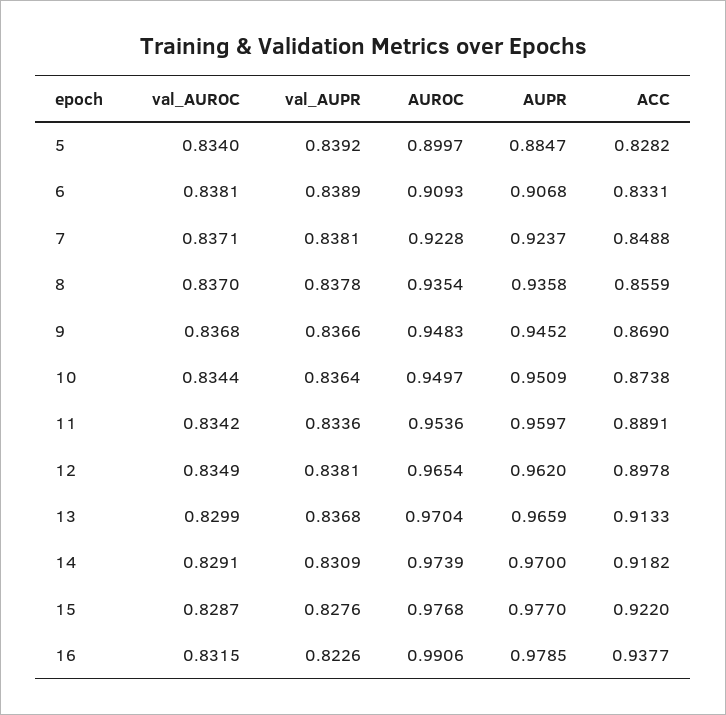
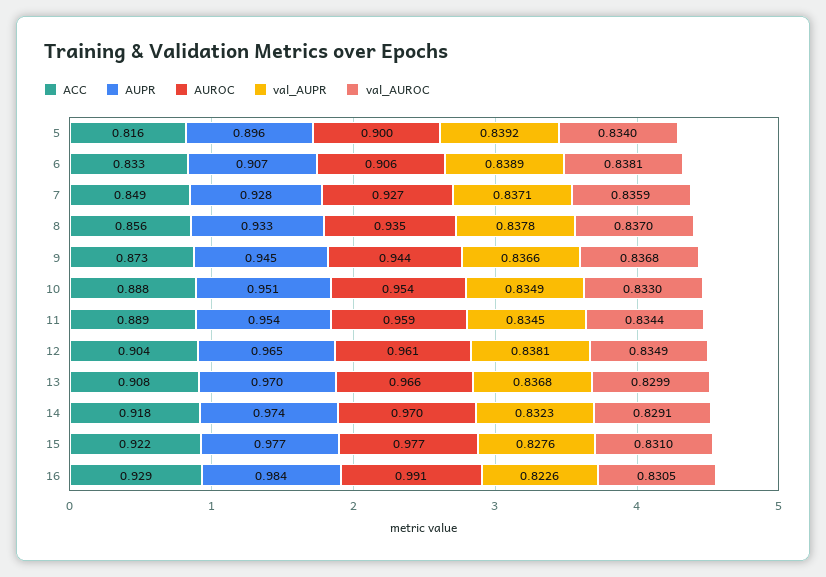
AUPR, 5: 0.8847 -> 0.896
ACC, 5: 0.8282 -> 0.816
AUROC, 6: 0.9093 -> 0.906
val_AUROC, 7: 0.8371 -> 0.8359
val_AUPR, 7: 0.8381 -> 0.8371
AUROC, 7: 0.9228 -> 0.927
AUPR, 7: 0.9237 -> 0.928
AUPR, 8: 0.9358 -> 0.933
AUROC, 9: 0.9483 -> 0.944
ACC, 9: 0.869 -> 0.873
val_AUROC, 10: 0.8344 -> 0.833
val_AUPR, 10: 0.8364 -> 0.8349
AUROC, 10: 0.9497 -> 0.954
ACC, 10: 0.8738 -> 0.888
val_AUROC, 11: 0.8342 -> 0.8344
val_AUPR, 11: 0.8336 -> 0.8345
AUROC, 11: 0.9536 -> 0.959
AUPR, 11: 0.9597 -> 0.954
AUROC, 12: 0.9654 -> 0.961
AUPR, 12: 0.962 -> 0.965
ACC, 12: 0.8978 -> 0.904
AUROC, 13: 0.9704 -> 0.966
AUPR, 13: 0.9659 -> 0.97
ACC, 13: 0.9133 -> 0.908
val_AUPR, 14: 0.8309 -> 0.8323
AUROC, 14: 0.9739 -> 0.97
AUPR, 14: 0.97 -> 0.974
val_AUROC, 15: 0.8287 -> 0.831
val_AUROC, 16: 0.8315 -> 0.8305
AUPR, 16: 0.9785 -> 0.984
ACC, 16: 0.9377 -> 0.929

